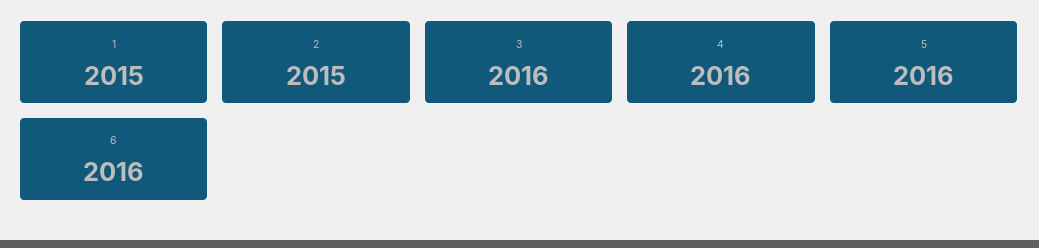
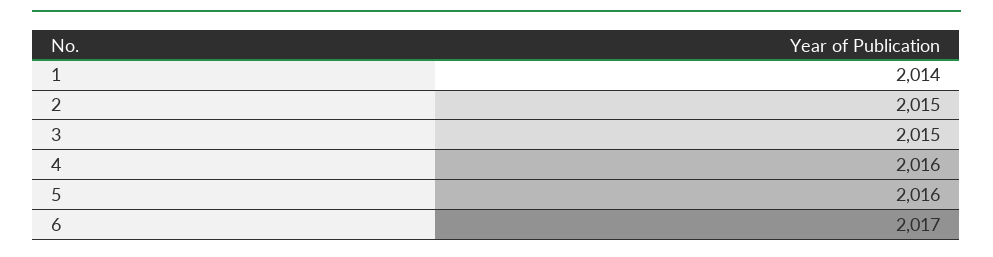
1: 2015 -> 2014
3: 2016 -> 2015
6: 2016 -> 2017

